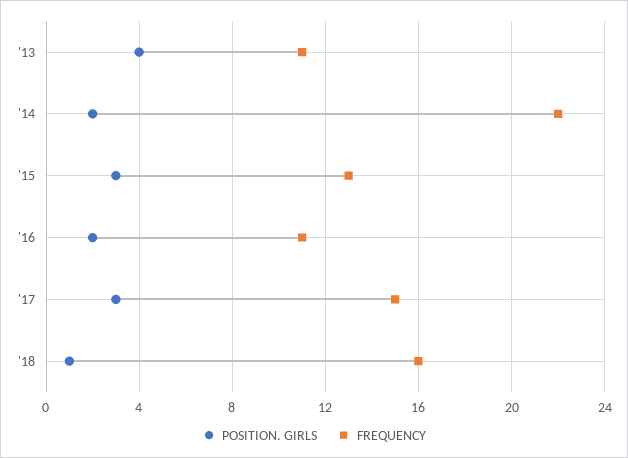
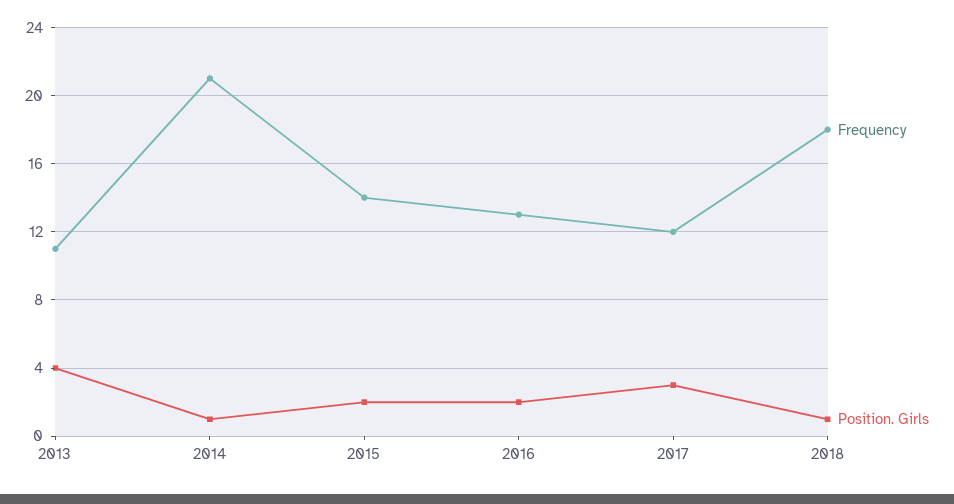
POSITION. GIRLS, '14: 2 -> 1
FREQUENCY, '14: 22 -> 21
POSITION. GIRLS, '15: 3 -> 2
FREQUENCY, '15: 13 -> 14
FREQUENCY, '16: 11 -> 13
FREQUENCY, '17: 15 -> 12
FREQUENCY, '18: 16 -> 18

